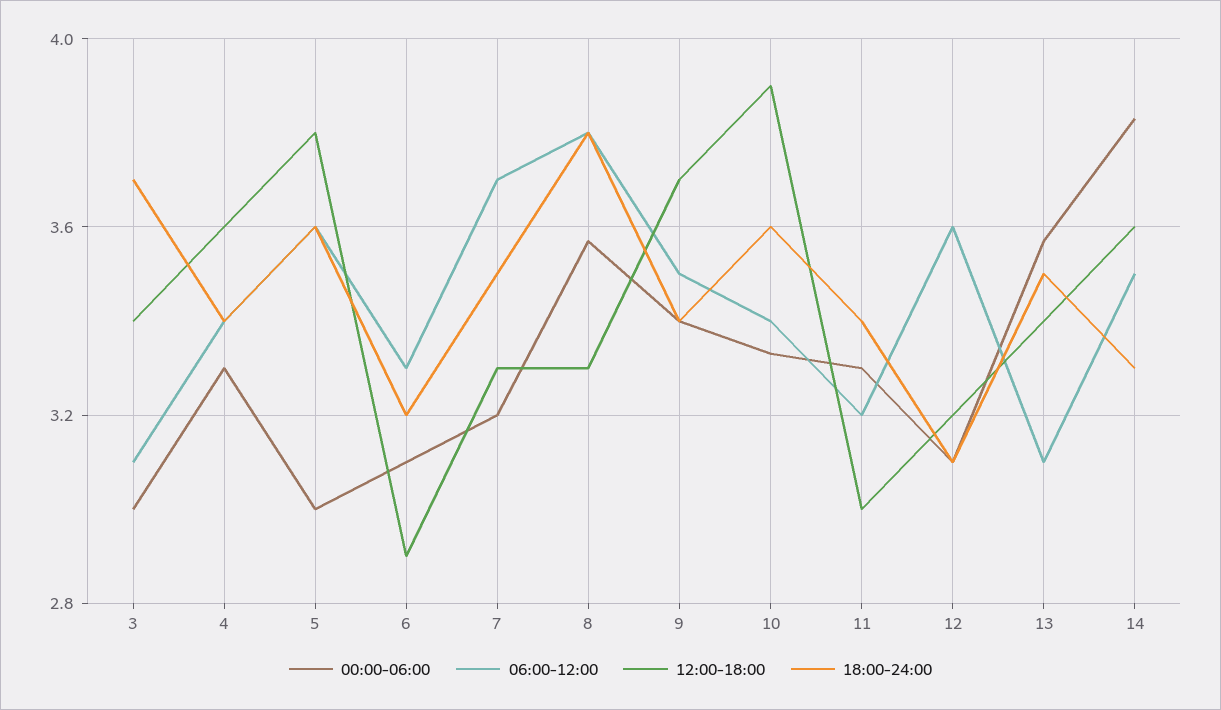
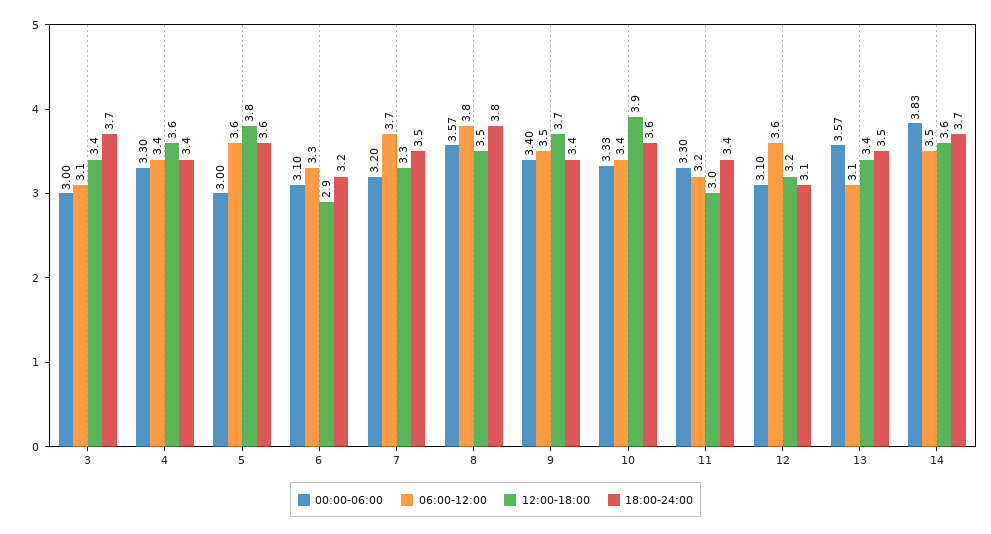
12:00-18:00, 8: 3.3 -> 3.5
18:00-24:00, 14: 3.3 -> 3.7

